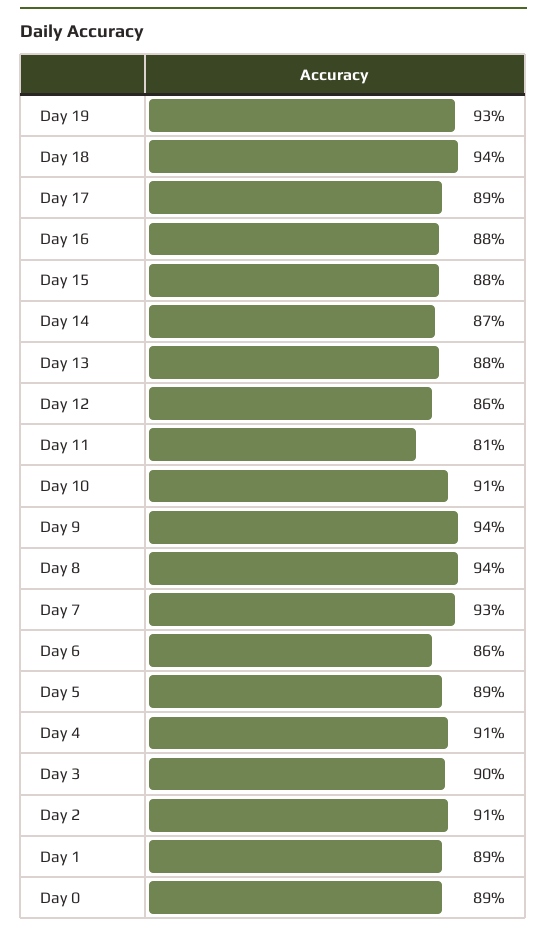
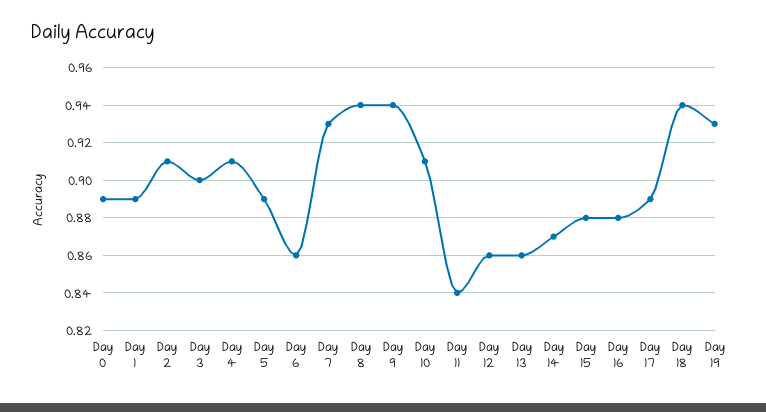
Day 13: 0.88 -> 0.86
Day 11: 0.81 -> 0.84

